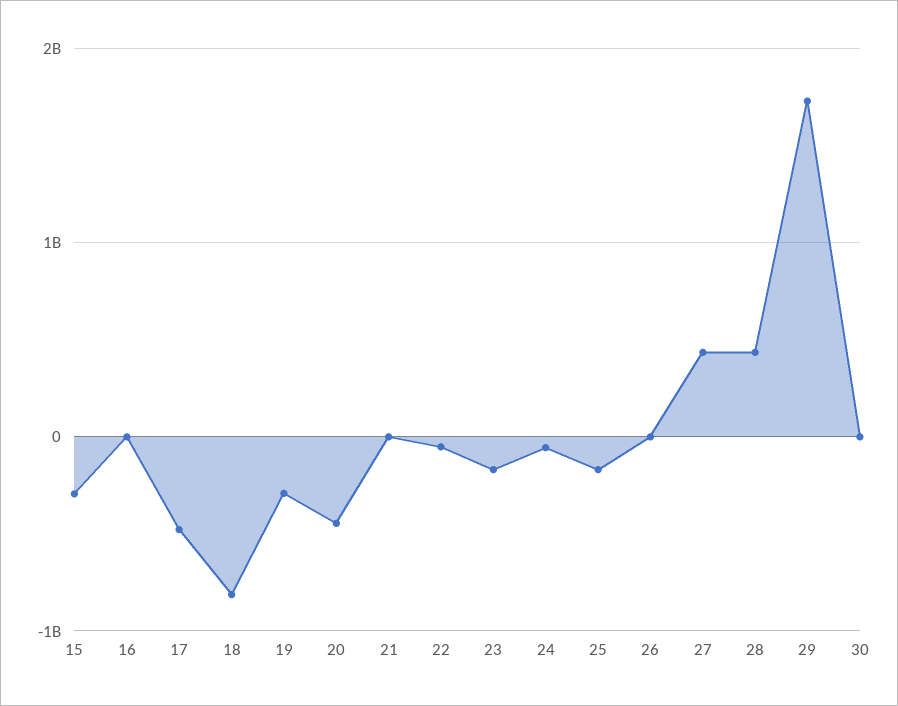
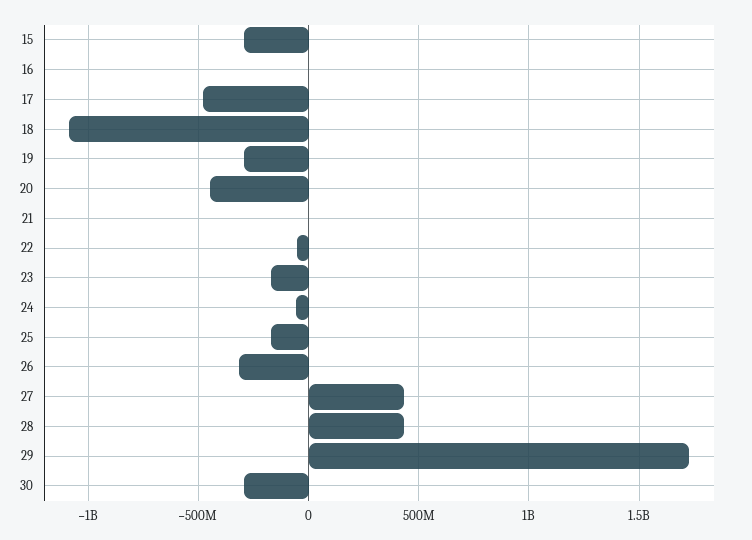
18: -800000000 -> -1100000000
26: 0 -> -300000000
30: 0 -> -300000000

